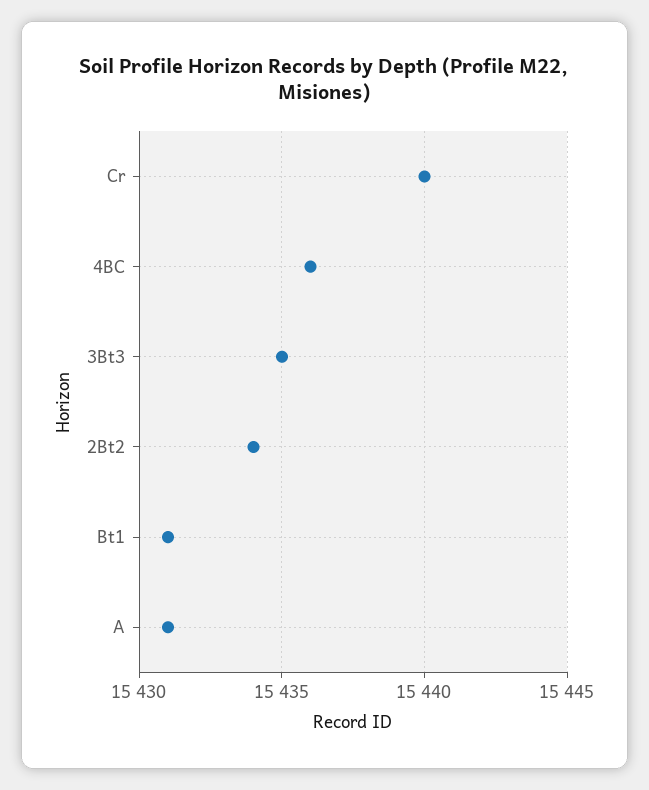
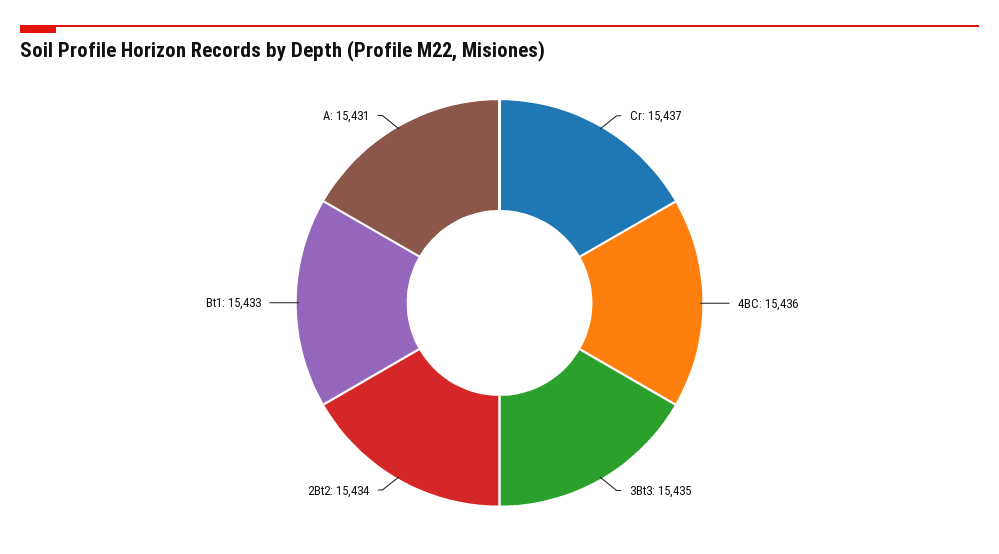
Cr: 15440 -> 15437
Bt1: 15431 -> 15433

